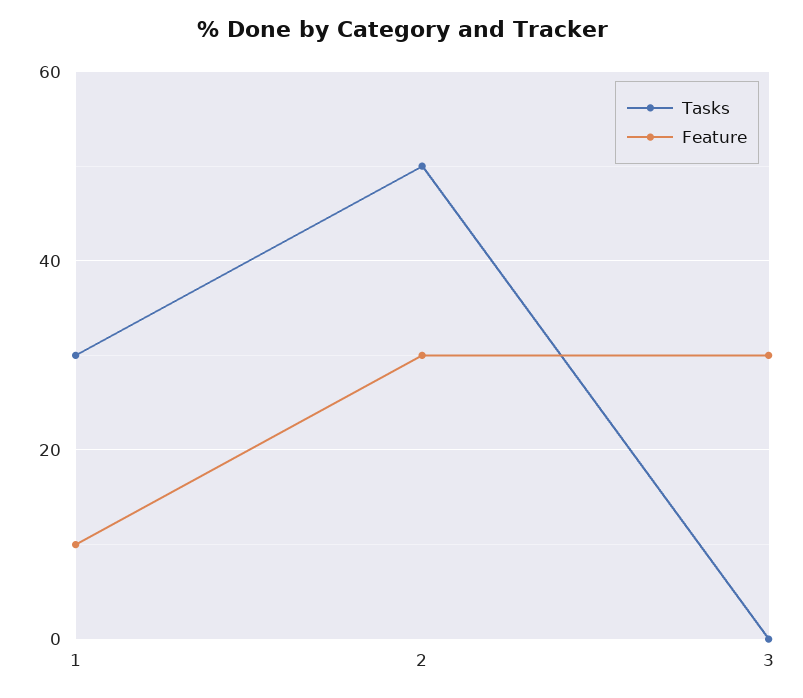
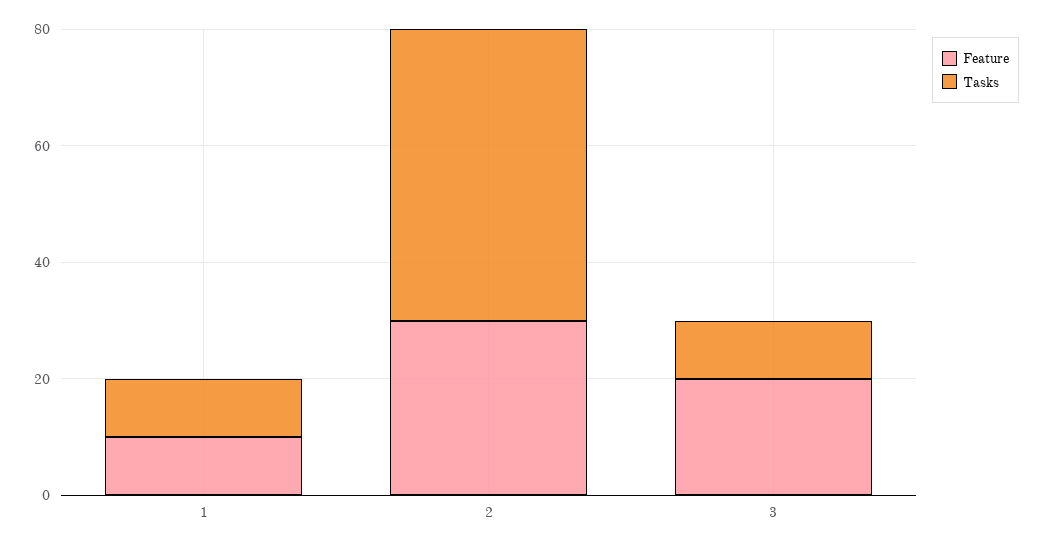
Tasks, 1: 30 -> 10
Tasks, 3: 0 -> 10
Feature, 3: 30 -> 20

